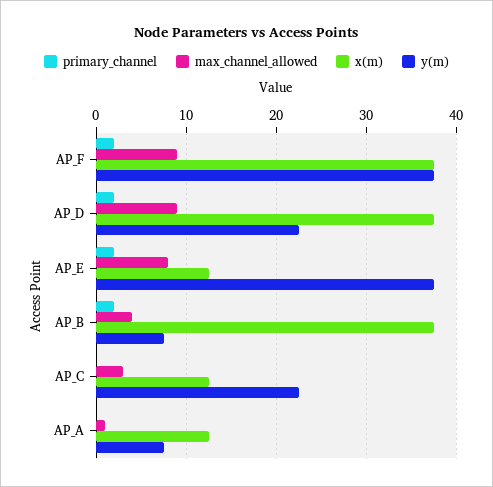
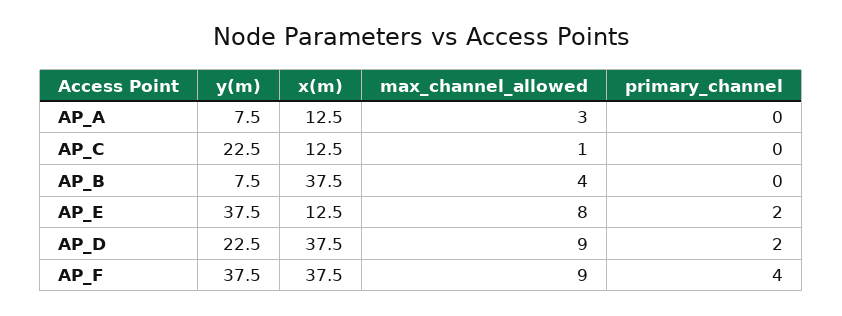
primary_channel, AP_F: 2 -> 4
primary_channel, AP_B: 2 -> 0
max_channel_allowed, AP_C: 3 -> 1
max_channel_allowed, AP_A: 1 -> 3

